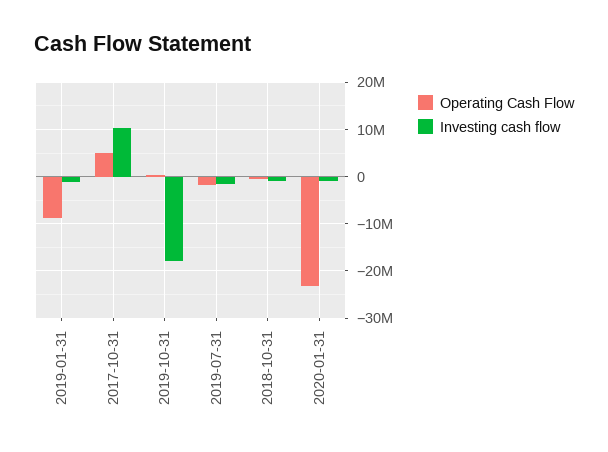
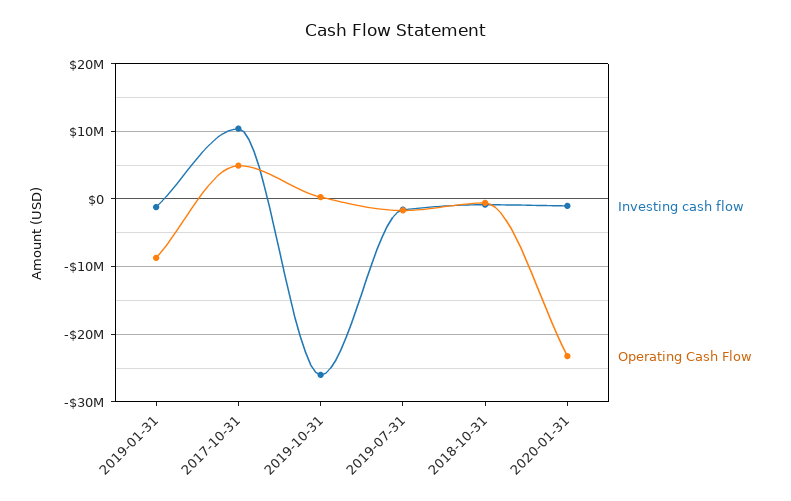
Investing cash flow, 2019-10-31: -18000000 -> -26000000

